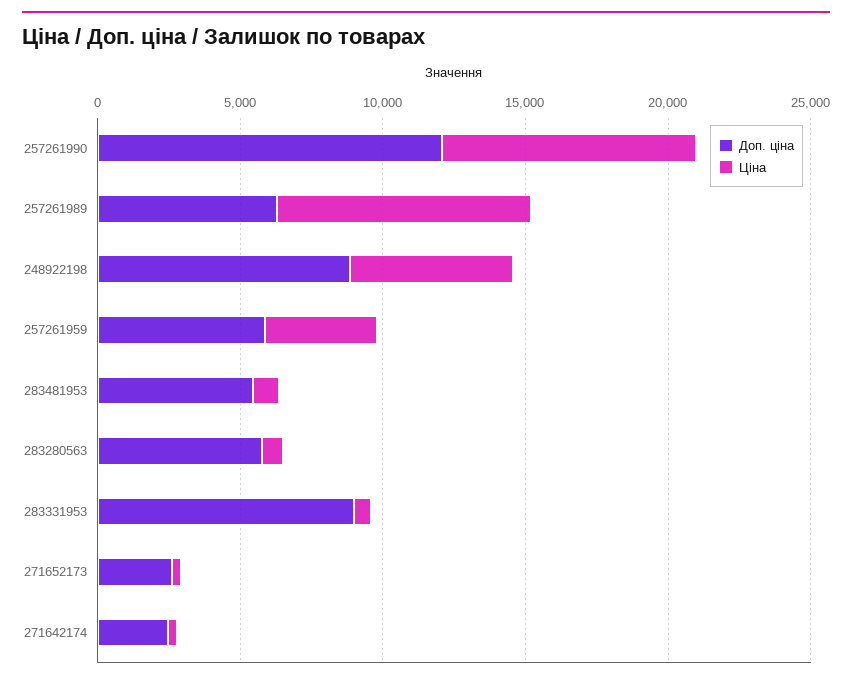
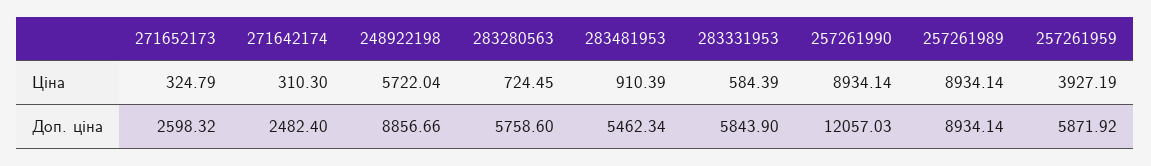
Доп. ціна, 257261989: 6000 -> 8934.14
Доп. ціна, 283331953: 9000 -> 5843.9

